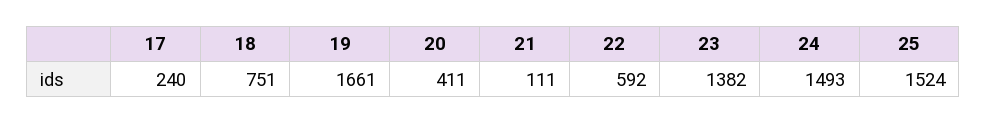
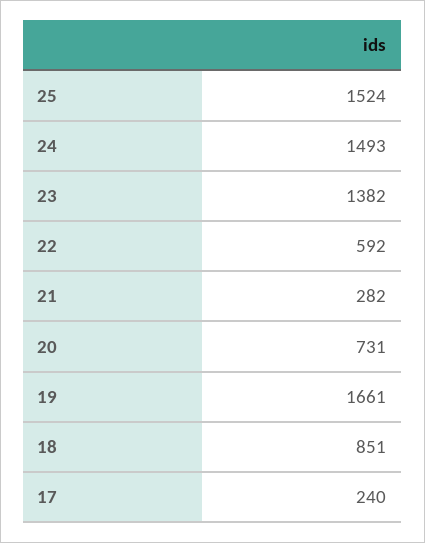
18: 751 -> 851
20: 411 -> 731
21: 111 -> 282

